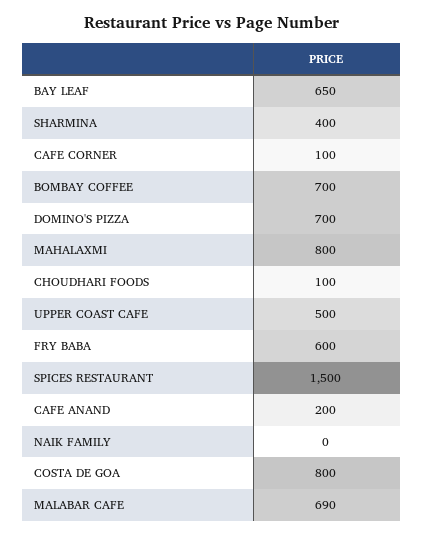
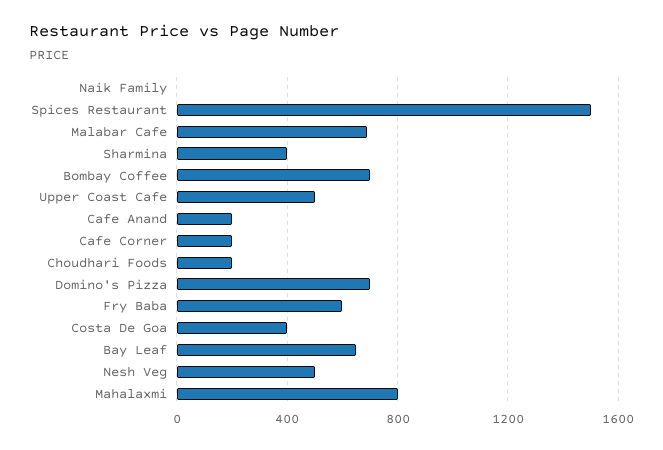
CAFE CORNER: 100 -> 200
CHOUDHARI FOODS: 100 -> 200
COSTA DE GOA: 800 -> 400
Nesh Veg: none -> 500

